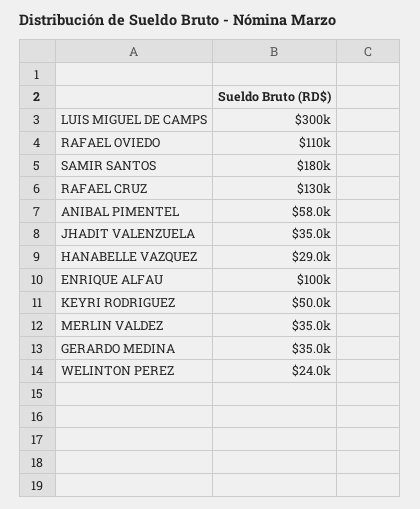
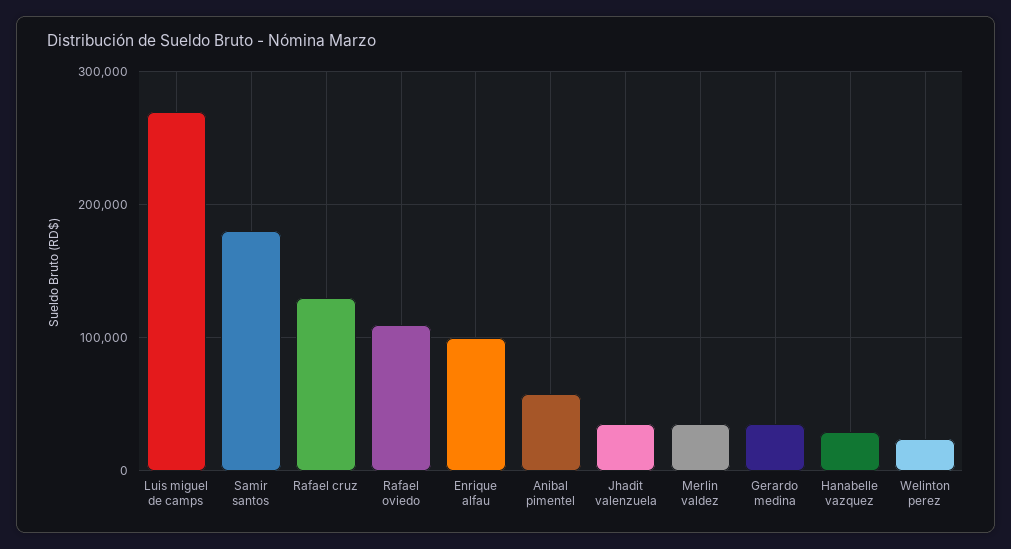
LUIS MIGUEL DE CAMPS: 300000 -> 270000
KEYRI RODRIGUEZ: 50000 -> none

